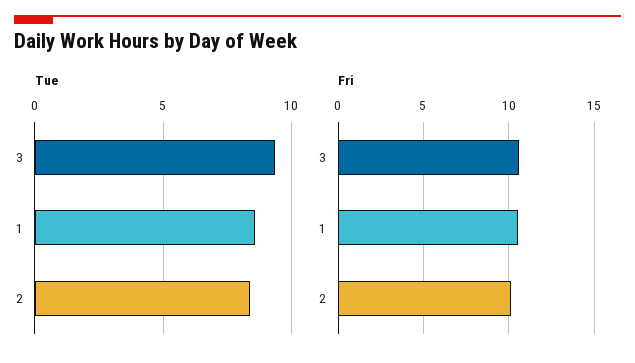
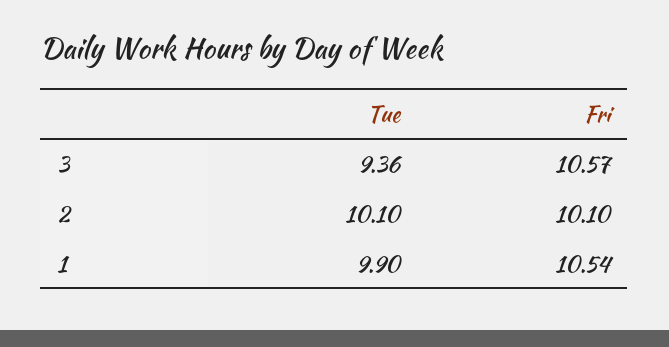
Tue, 1: 8.5 -> 9.9
Tue, 2: 8.5 -> 10.1

